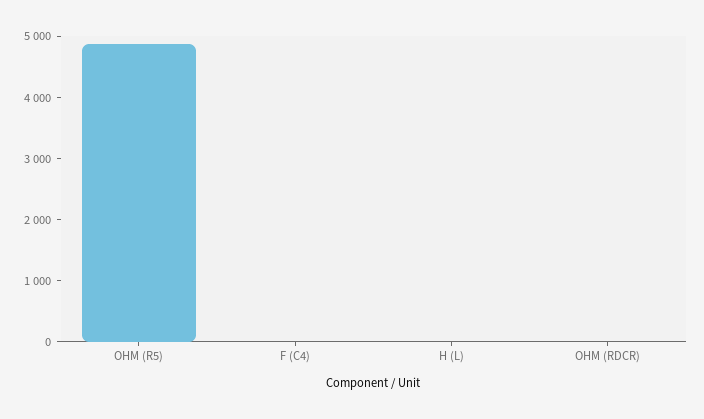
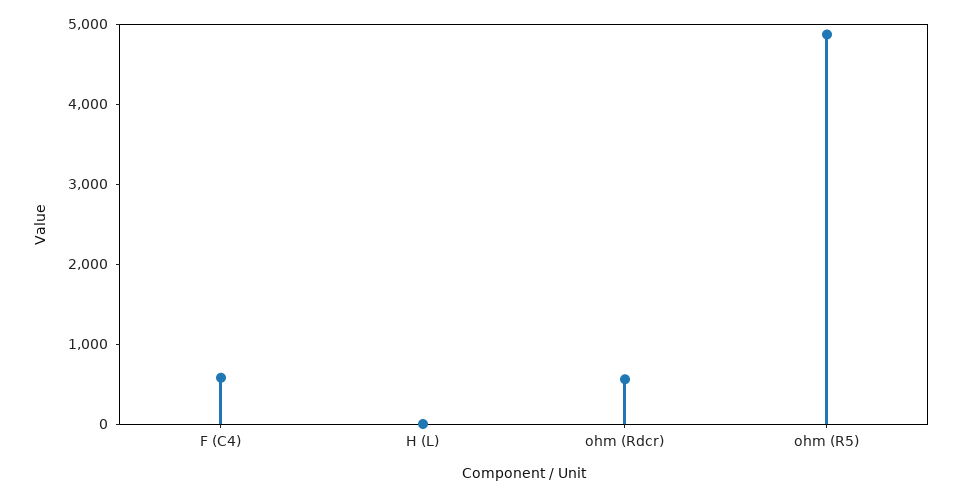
F (C4): 0 -> 600
OHM (RDCR): 0 -> 600

